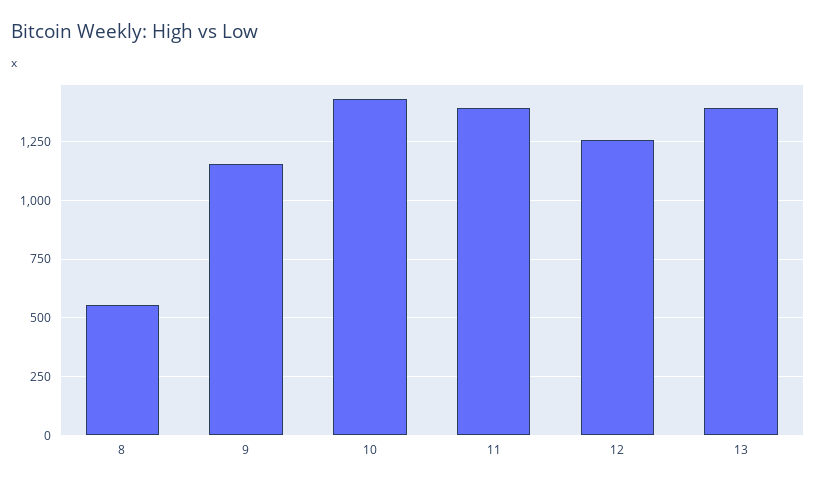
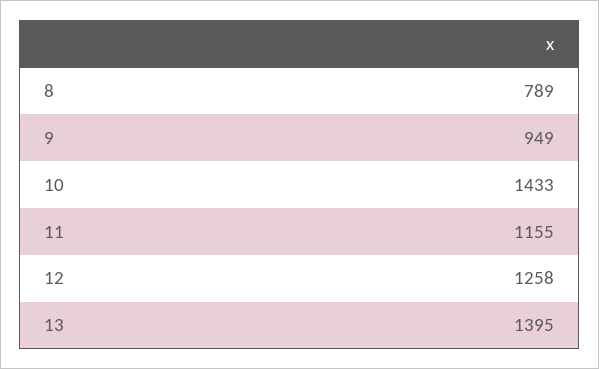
8: 550 -> 789
9: 1150 -> 949
11: 1400 -> 1155

